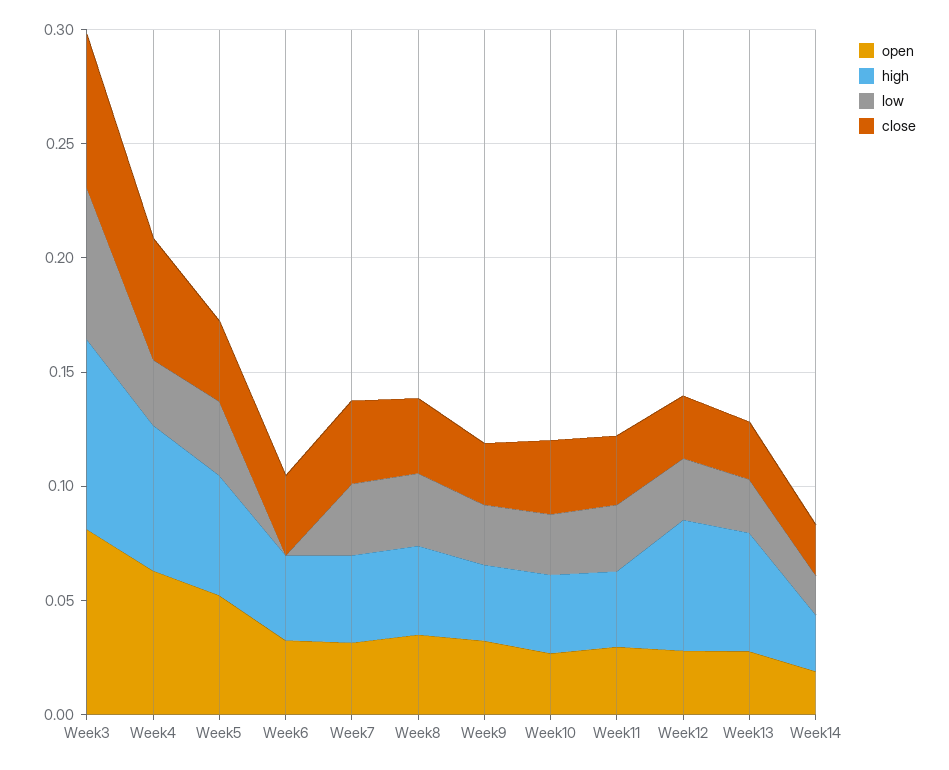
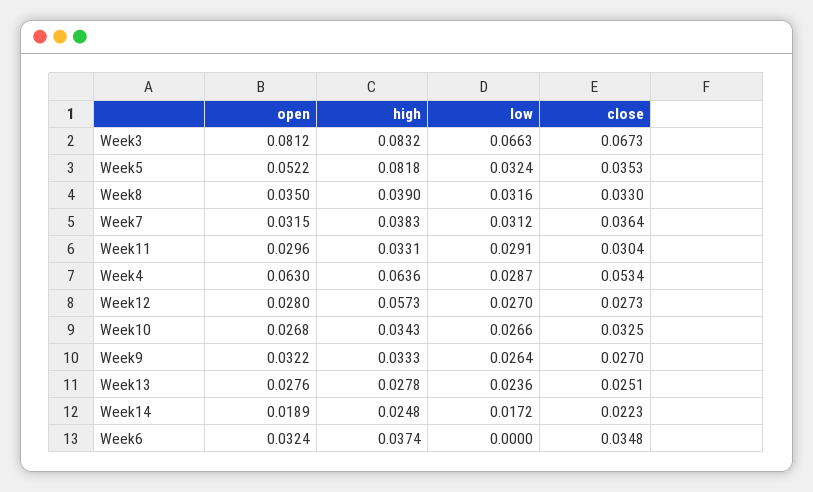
high, Week5: 0.05 -> 0.0818
high, Week13: 0.05 -> 0.0278

